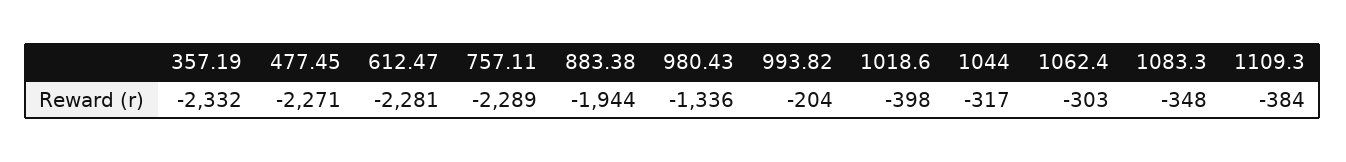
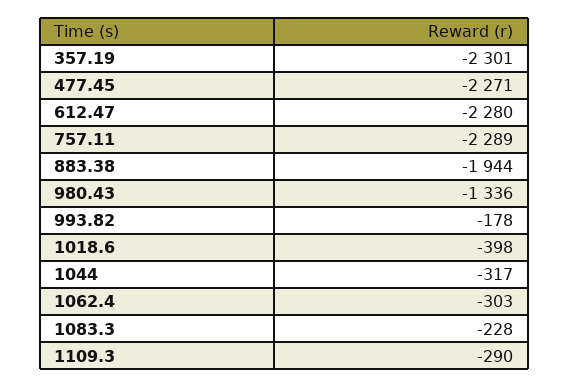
357.19: -2332 -> -2301
612.47: -2281 -> -2280
993.82: -204 -> -178
1083.3: -348 -> -228
1109.3: -384 -> -290

